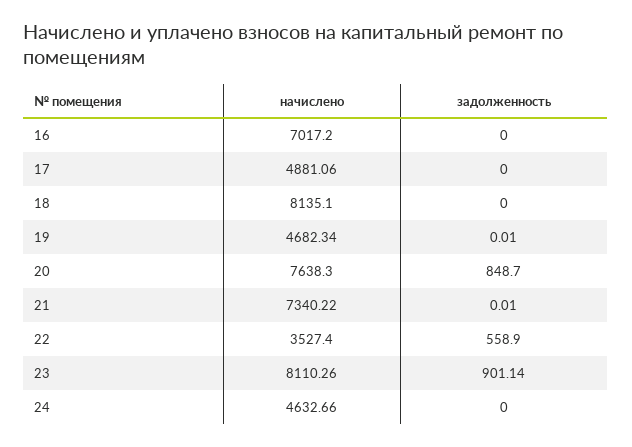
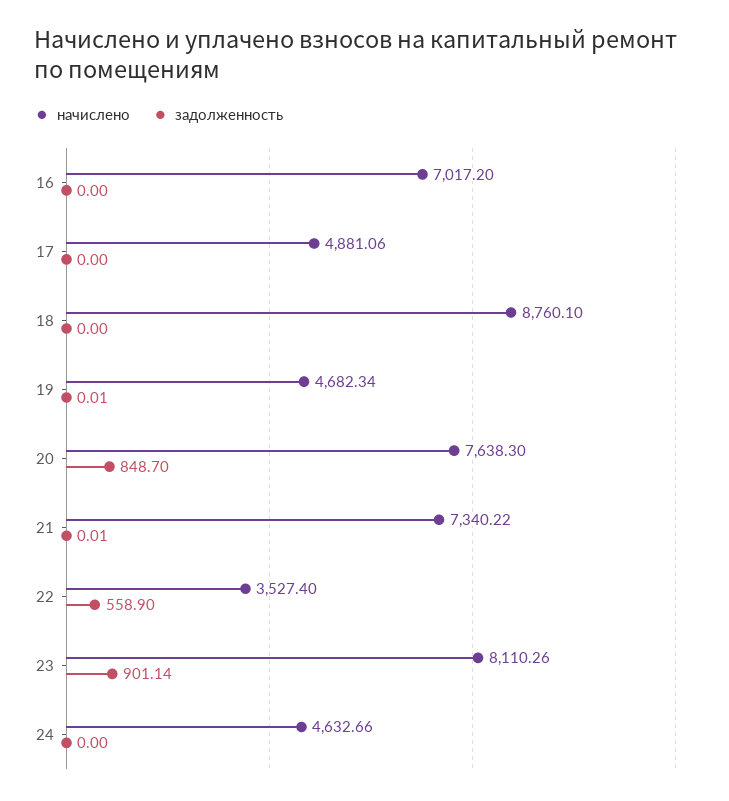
начислено, 18: 8135.1 -> 8760.1

